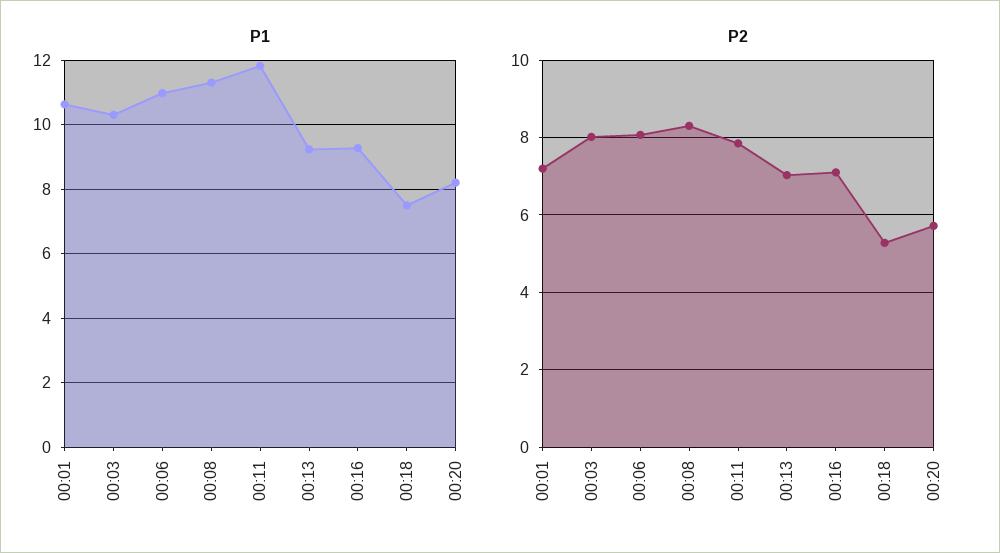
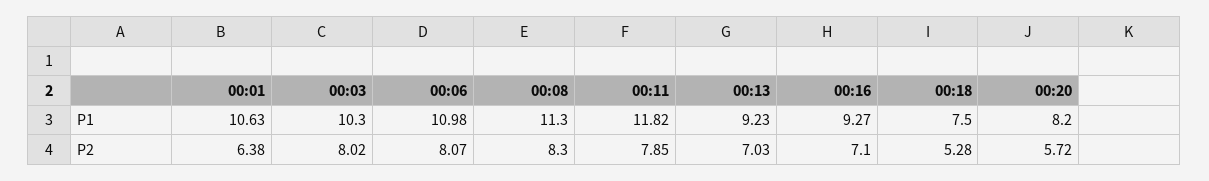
P2, 00:01: 7.2 -> 6.38

